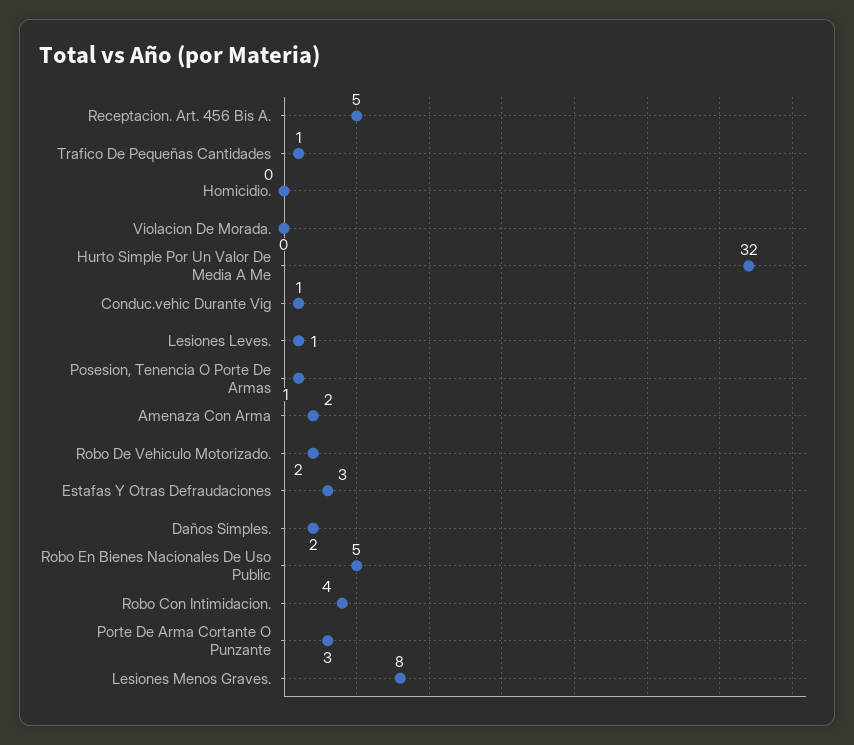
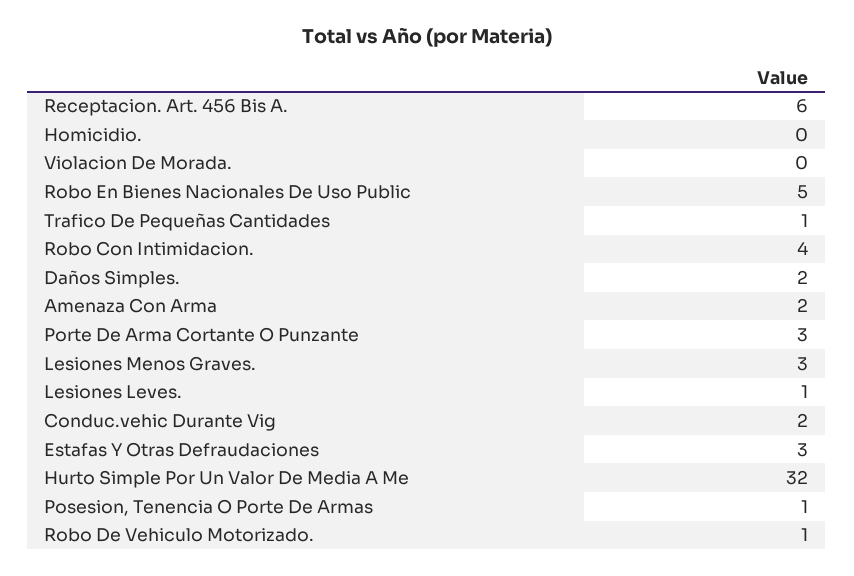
Receptacion. Art. 456 Bis A.: 5 -> 6
Conduc.vehic Durante Vig: 1 -> 2
Robo De Vehiculo Motorizado.: 2 -> 1
Lesiones Menos Graves.: 8 -> 3

